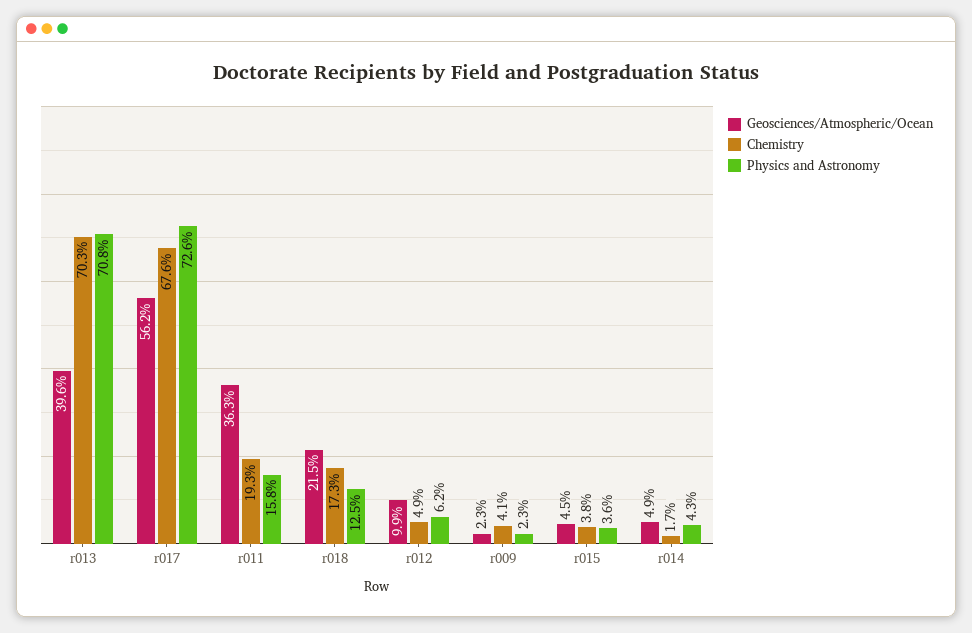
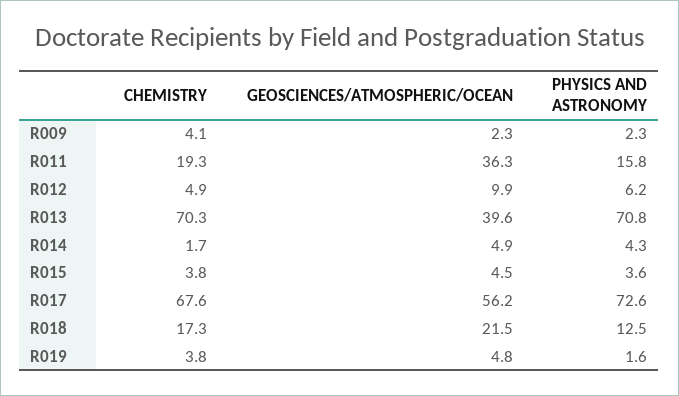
Chemistry, R019: none -> 3.8
Geosciences/Atmospheric/Ocean, R019: none -> 4.8
Physics and Astronomy, R019: none -> 1.6

